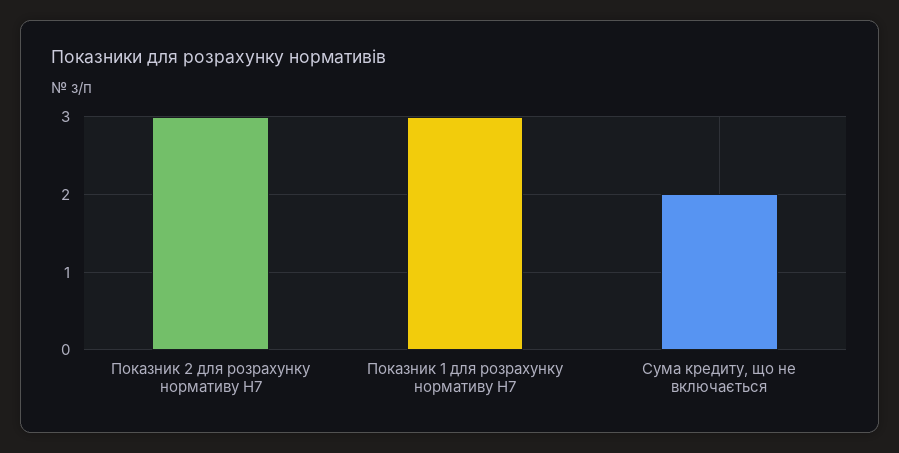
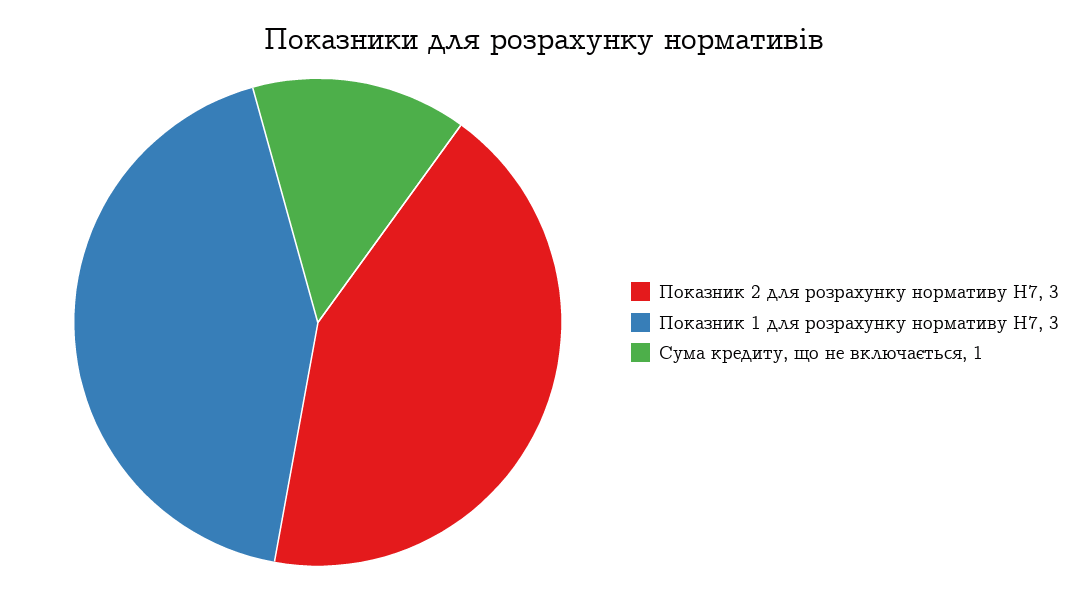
Сума кредиту, що не включається: 2 -> 1

